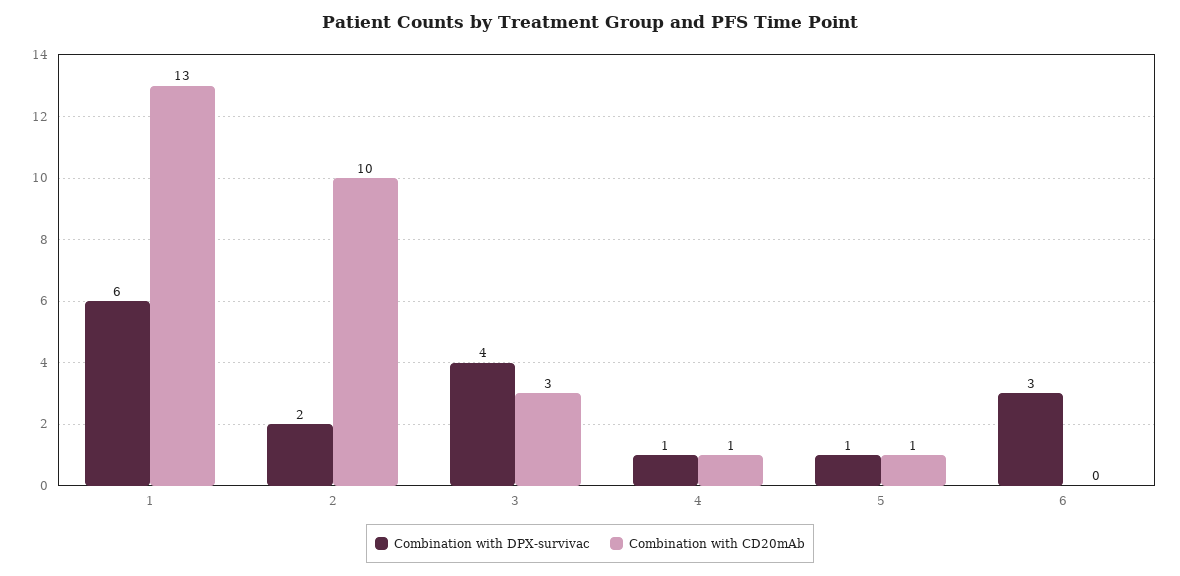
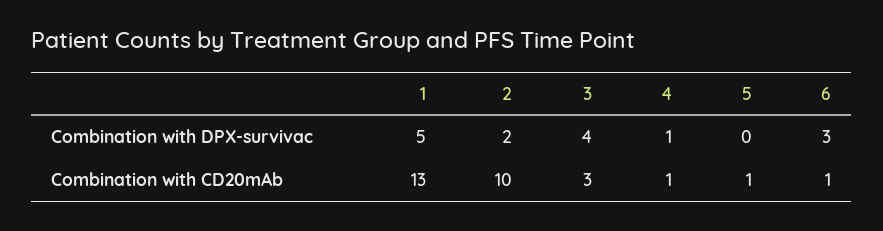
Combination with DPX-survivac, 1: 6 -> 5
Combination with DPX-survivac, 5: 1 -> 0
Combination with CD20mAb, 6: 0 -> 1

